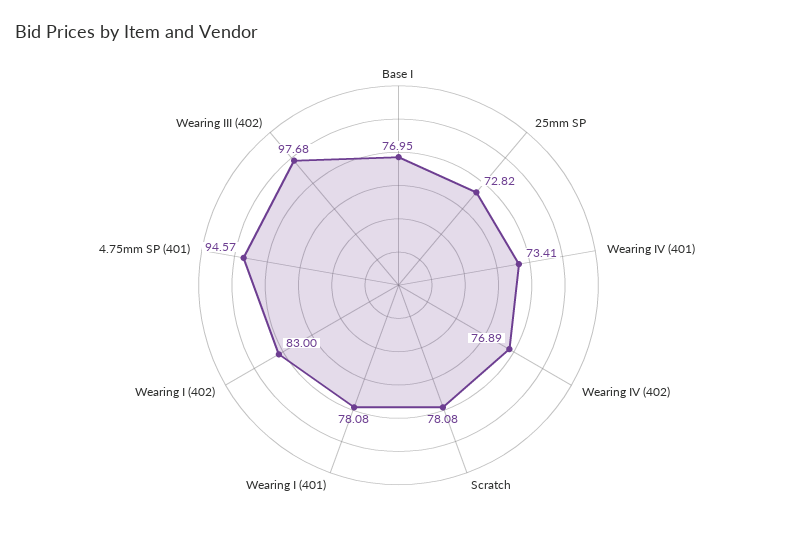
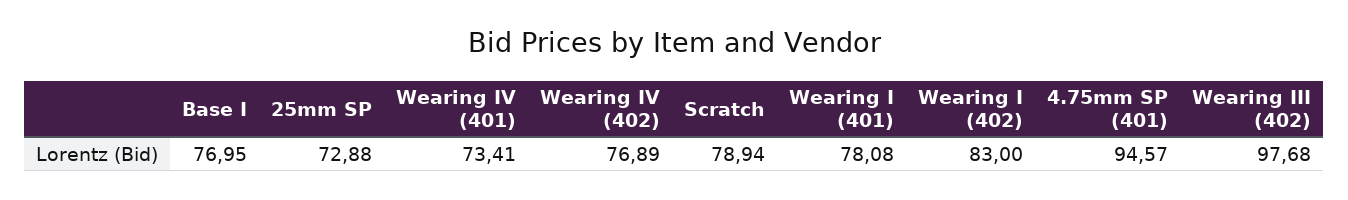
25mm SP: 72.82 -> 72.88
Scratch: 78.08 -> 78.94

